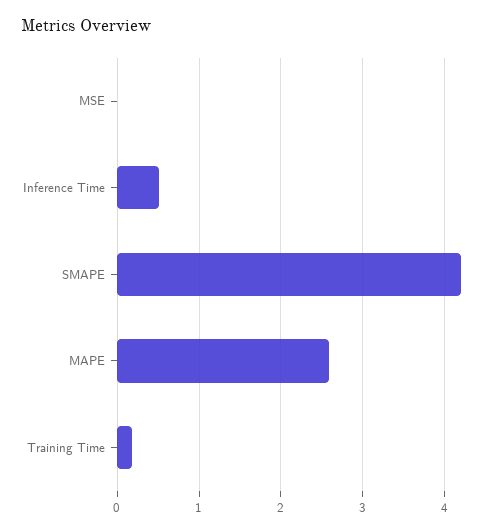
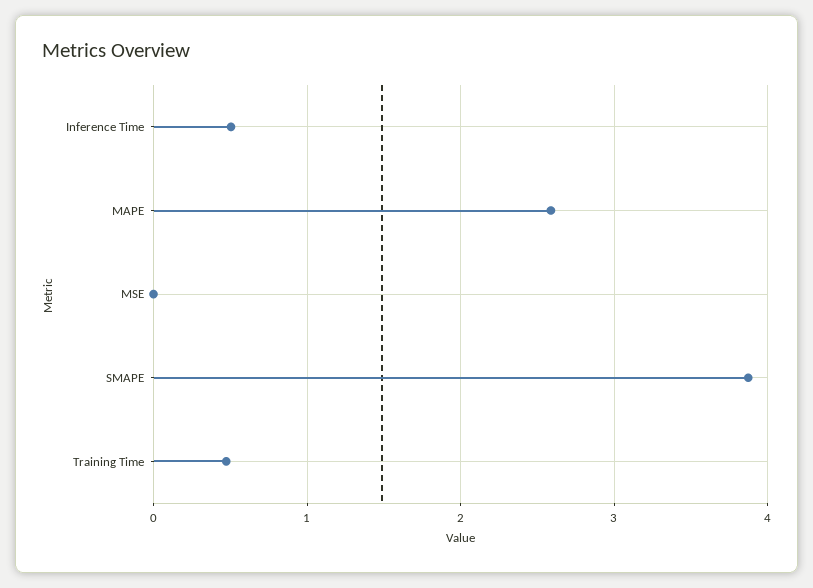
SMAPE: 4.2 -> 3.9
Training Time: 0.2 -> 0.5

